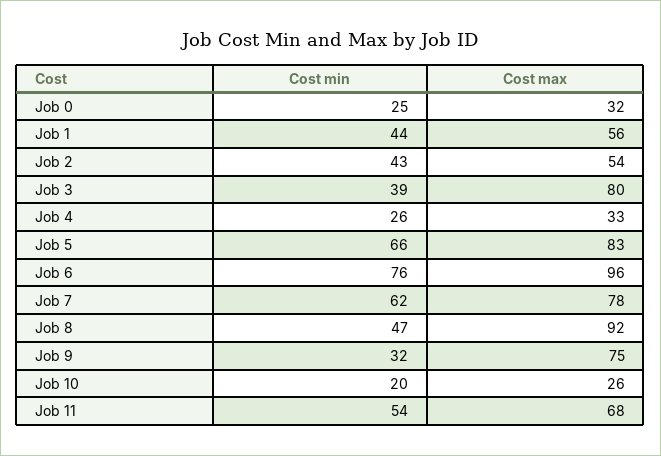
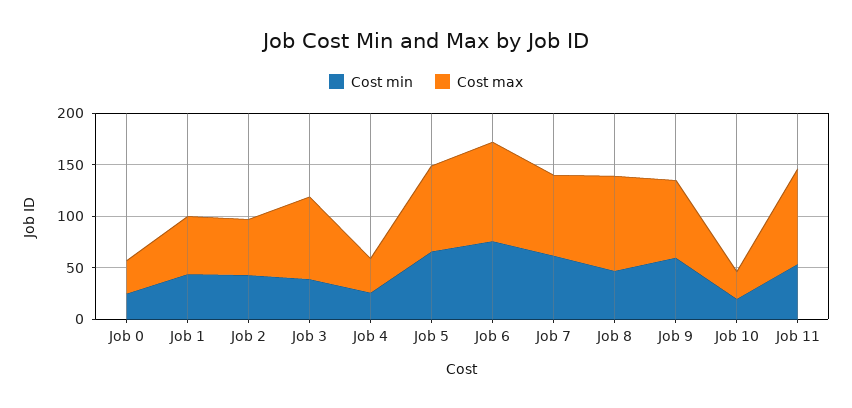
Cost min, Job 9: 32 -> 60
Cost max, Job 11: 68 -> 90

